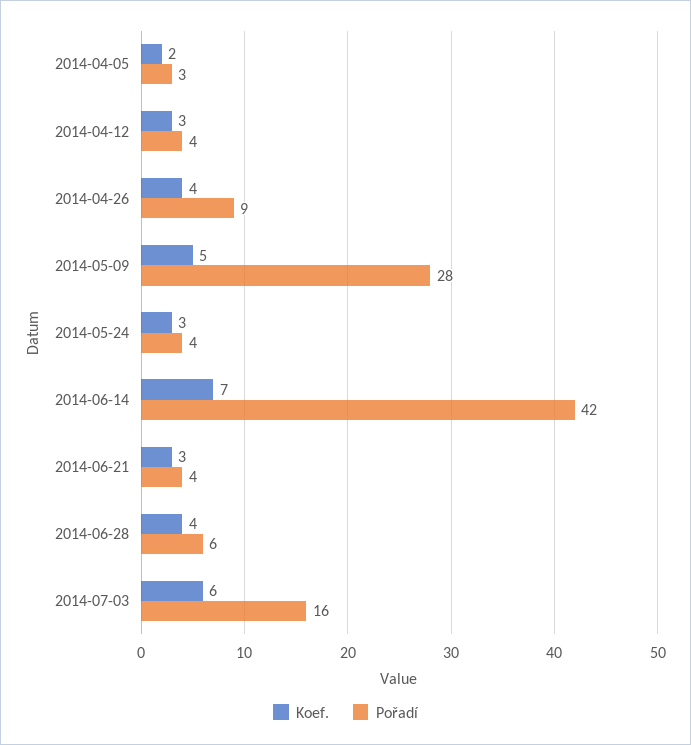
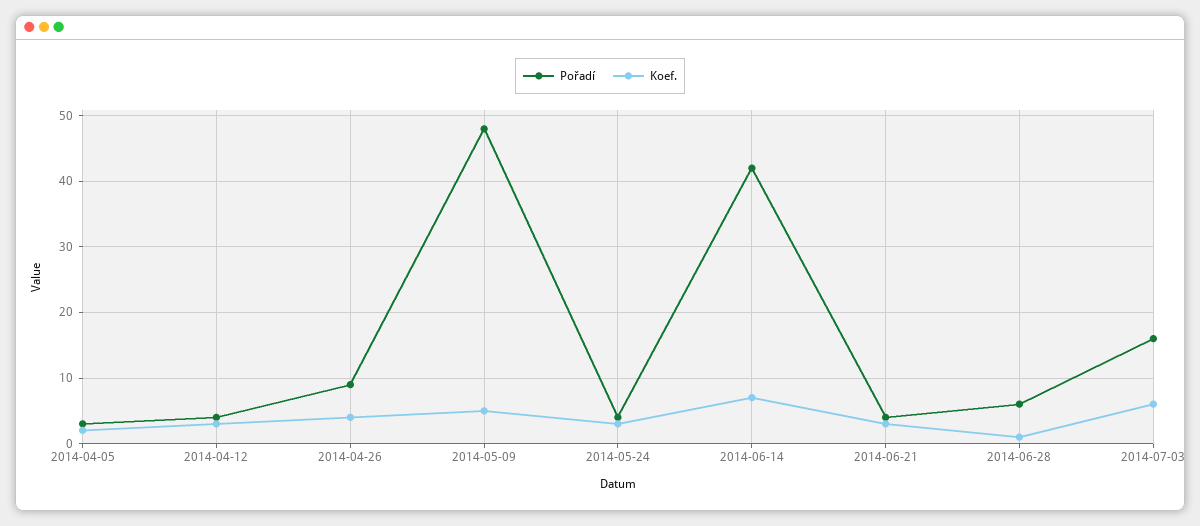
Pořadí, 2014-05-09: 28 -> 48
Koef., 2014-06-28: 4 -> 1

